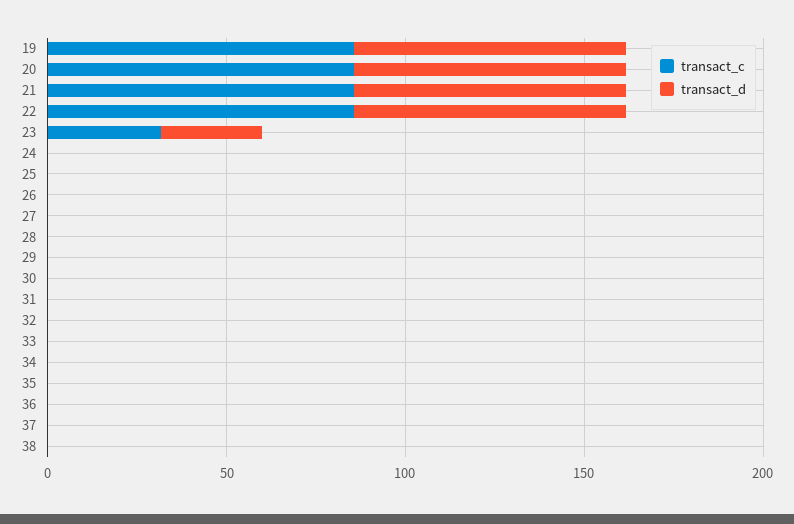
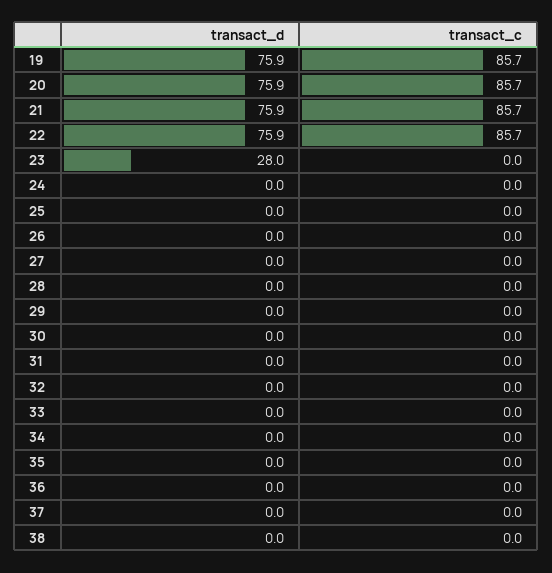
transact_c, 23: 30 -> 0

